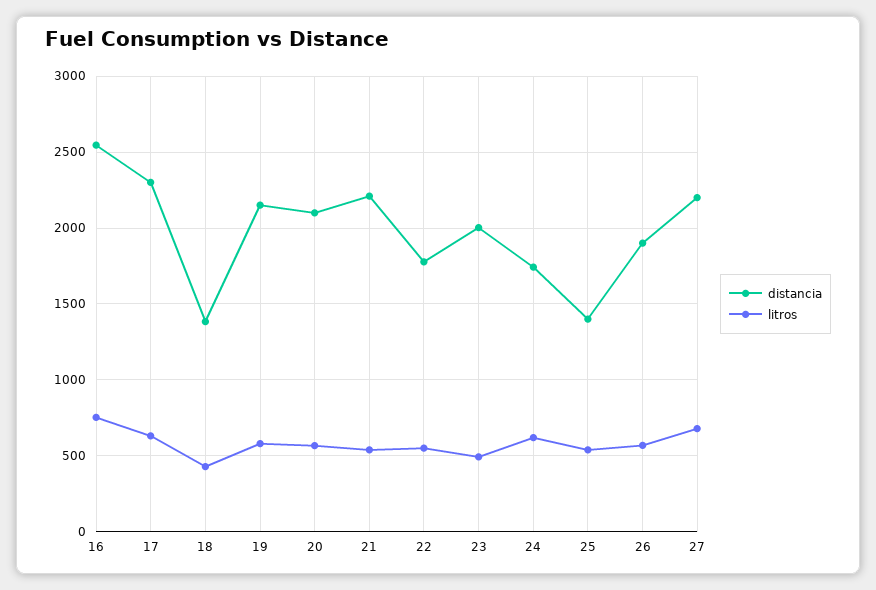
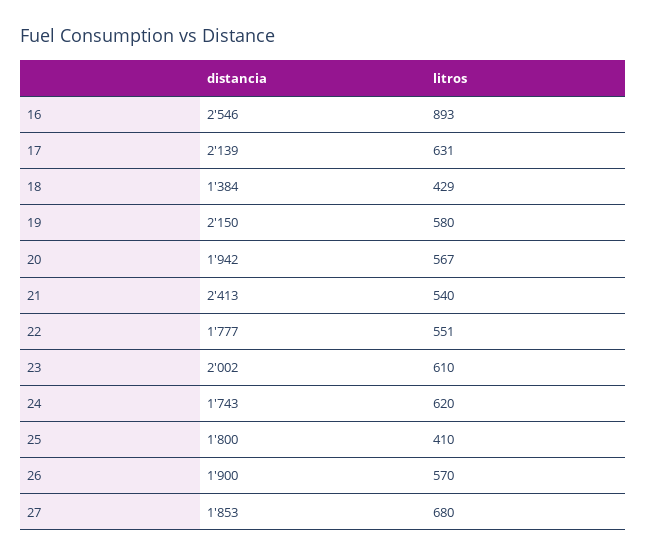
litros, 16: 750 -> 893
distancia, 17: 2300 -> 2139
distancia, 20: 2100 -> 1942
distancia, 21: 2200 -> 2413
litros, 23: 500 -> 610
distancia, 25: 1400 -> 1800
litros, 25: 550 -> 410
distancia, 27: 2200 -> 1853

